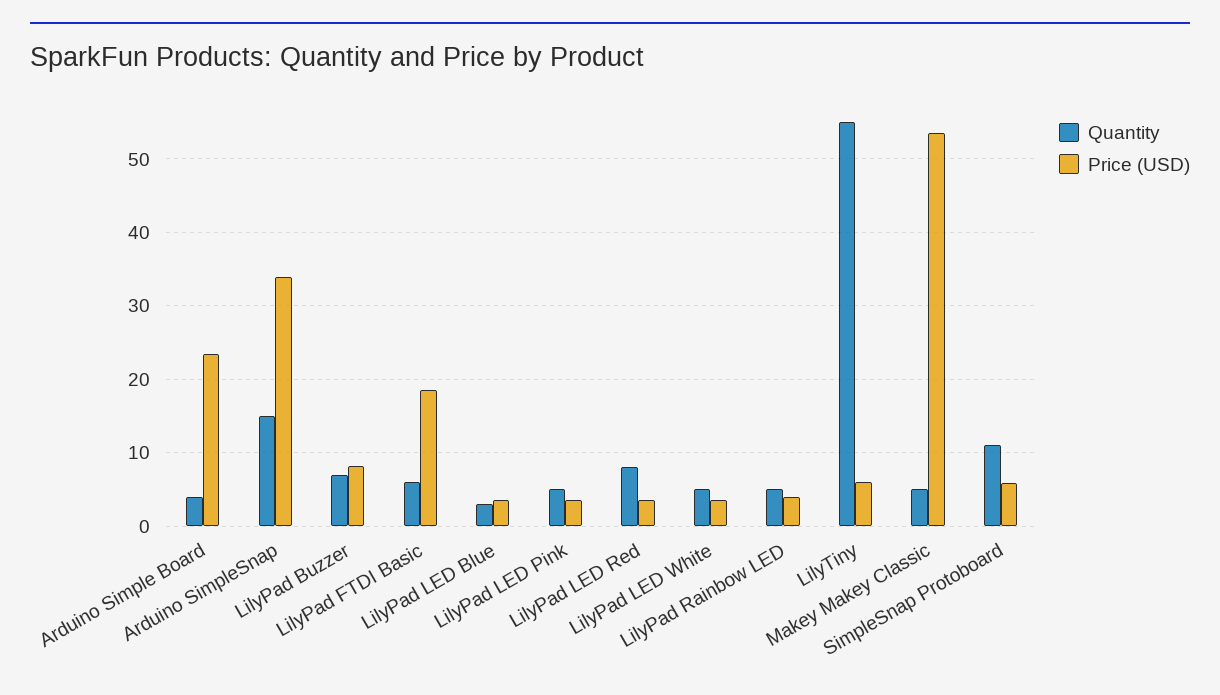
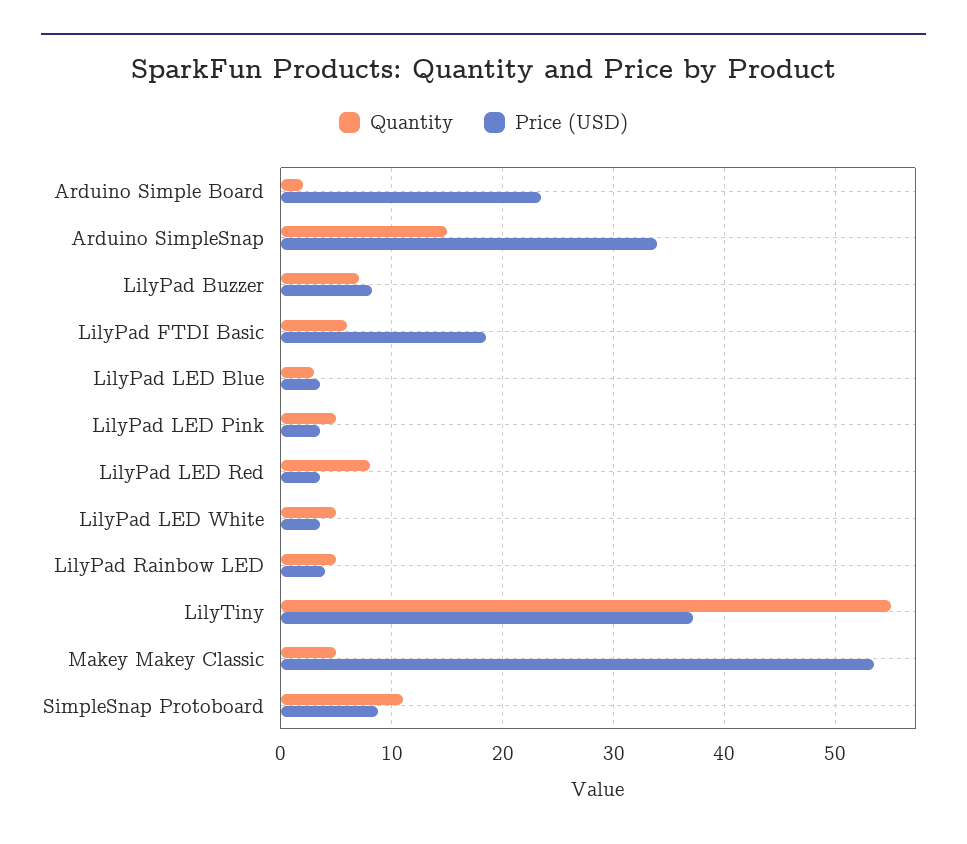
Quantity, Arduino Simple Board: 4 -> 2
Price (USD), LilyTiny: 6 -> 37
Price (USD), SimpleSnap Protoboard: 6 -> 9

